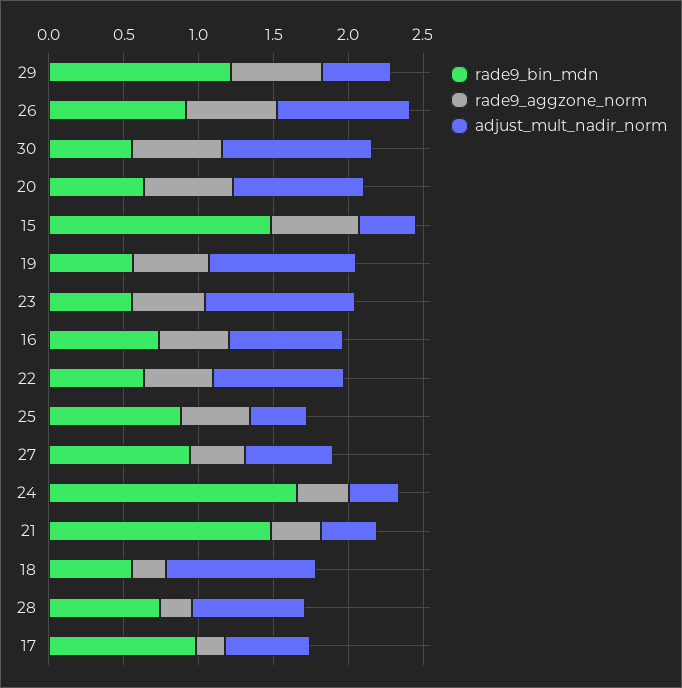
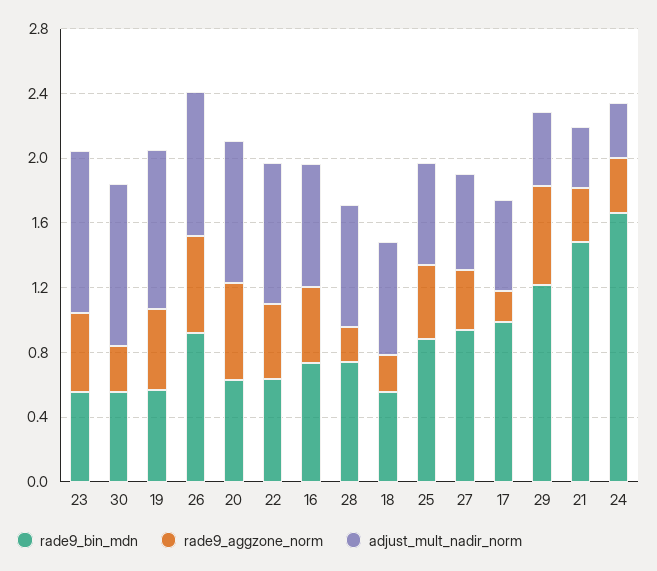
rade9_aggzone_norm, 30: 0.6 -> 0.3
rade9_bin_mdn, 15: 1.5 -> none
rade9_aggzone_norm, 15: 0.6 -> none
adjust_mult_nadir_norm, 15: 0.4 -> none
adjust_mult_nadir_norm, 25: 0.4 -> 0.6
adjust_mult_nadir_norm, 18: 1 -> 0.7

